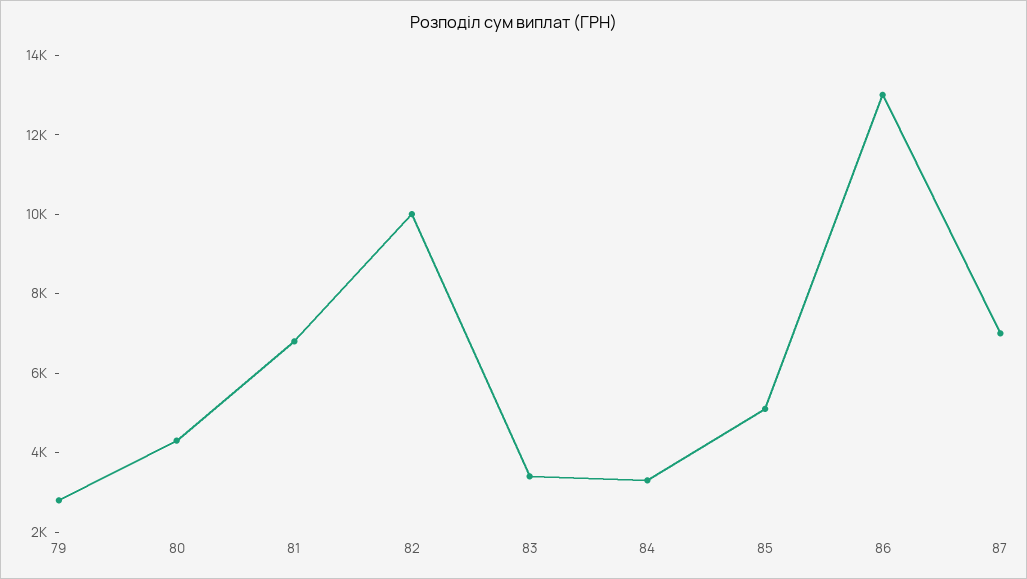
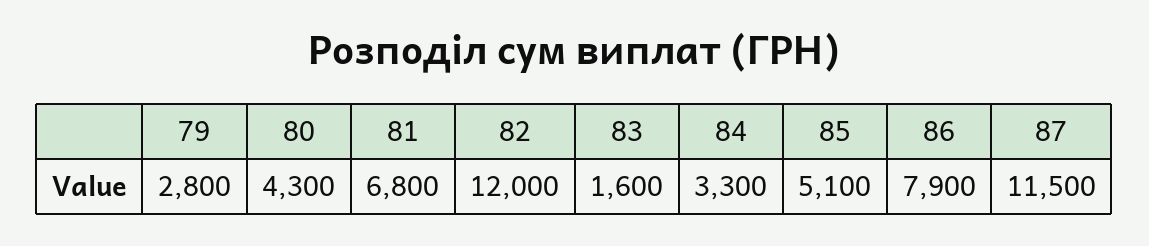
82: 10000 -> 12000
83: 3500 -> 1600
86: 13000 -> 7900
87: 7000 -> 11500

